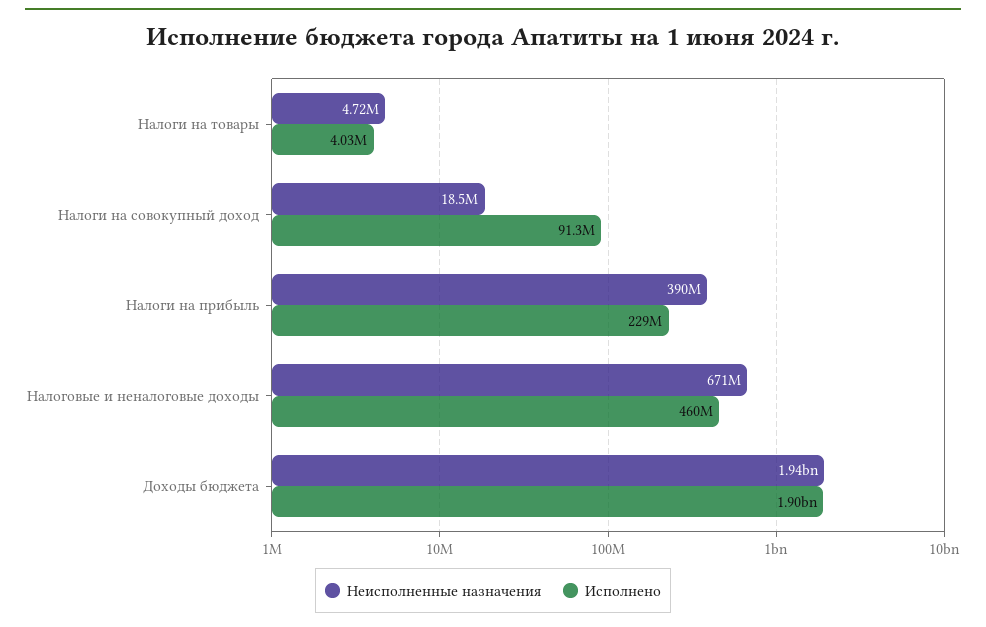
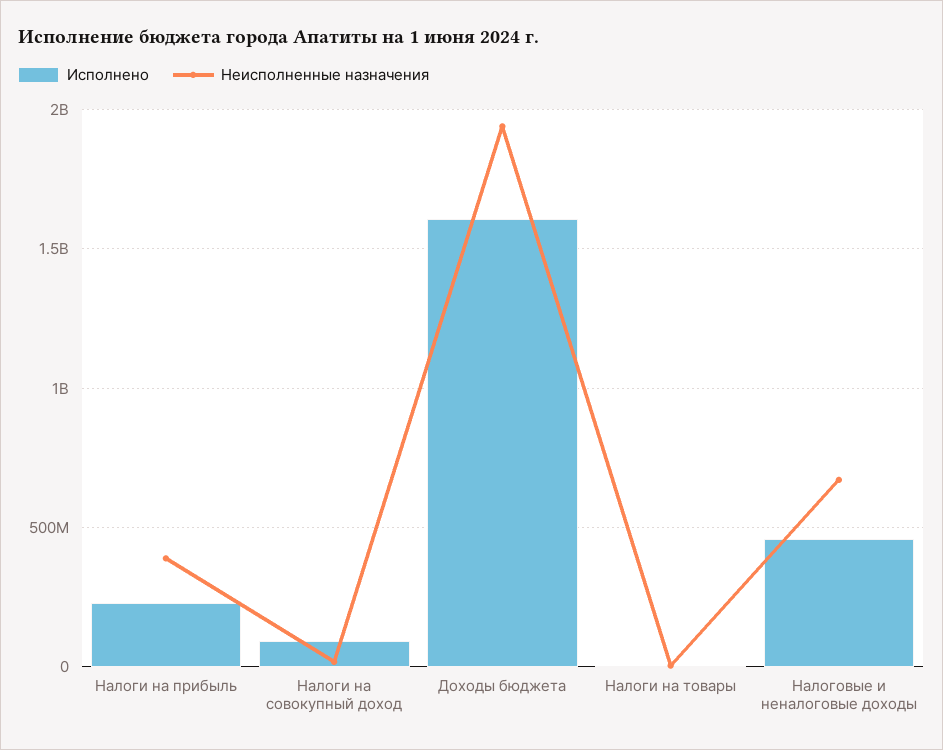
Исполнено, Доходы бюджета: 1900000000 -> 1600000000

